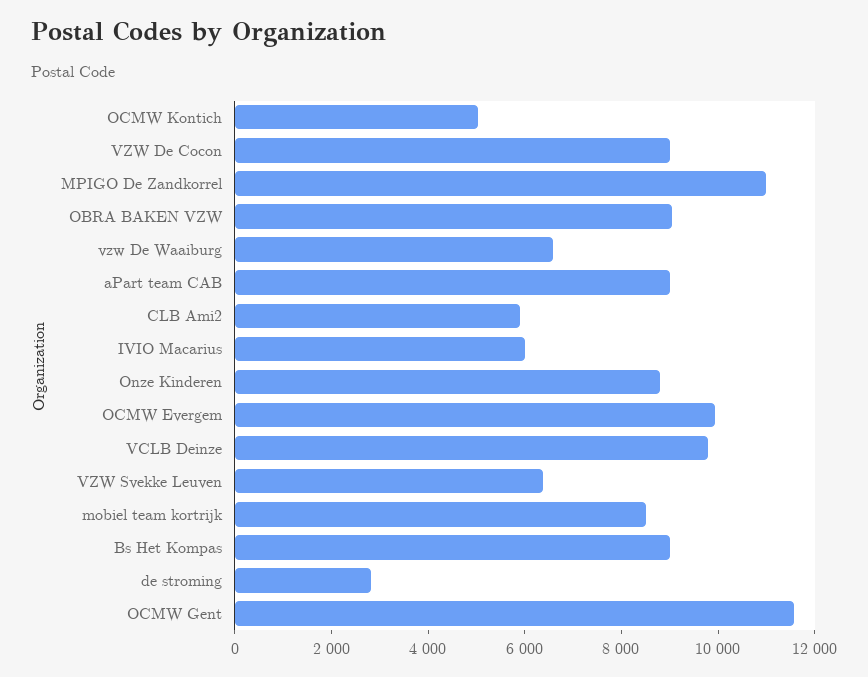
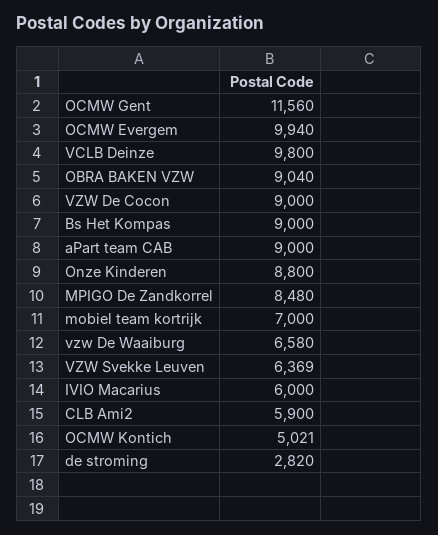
MPIGO De Zandkorrel: 11000 -> 8480
mobiel team kortrijk: 8500 -> 7000

